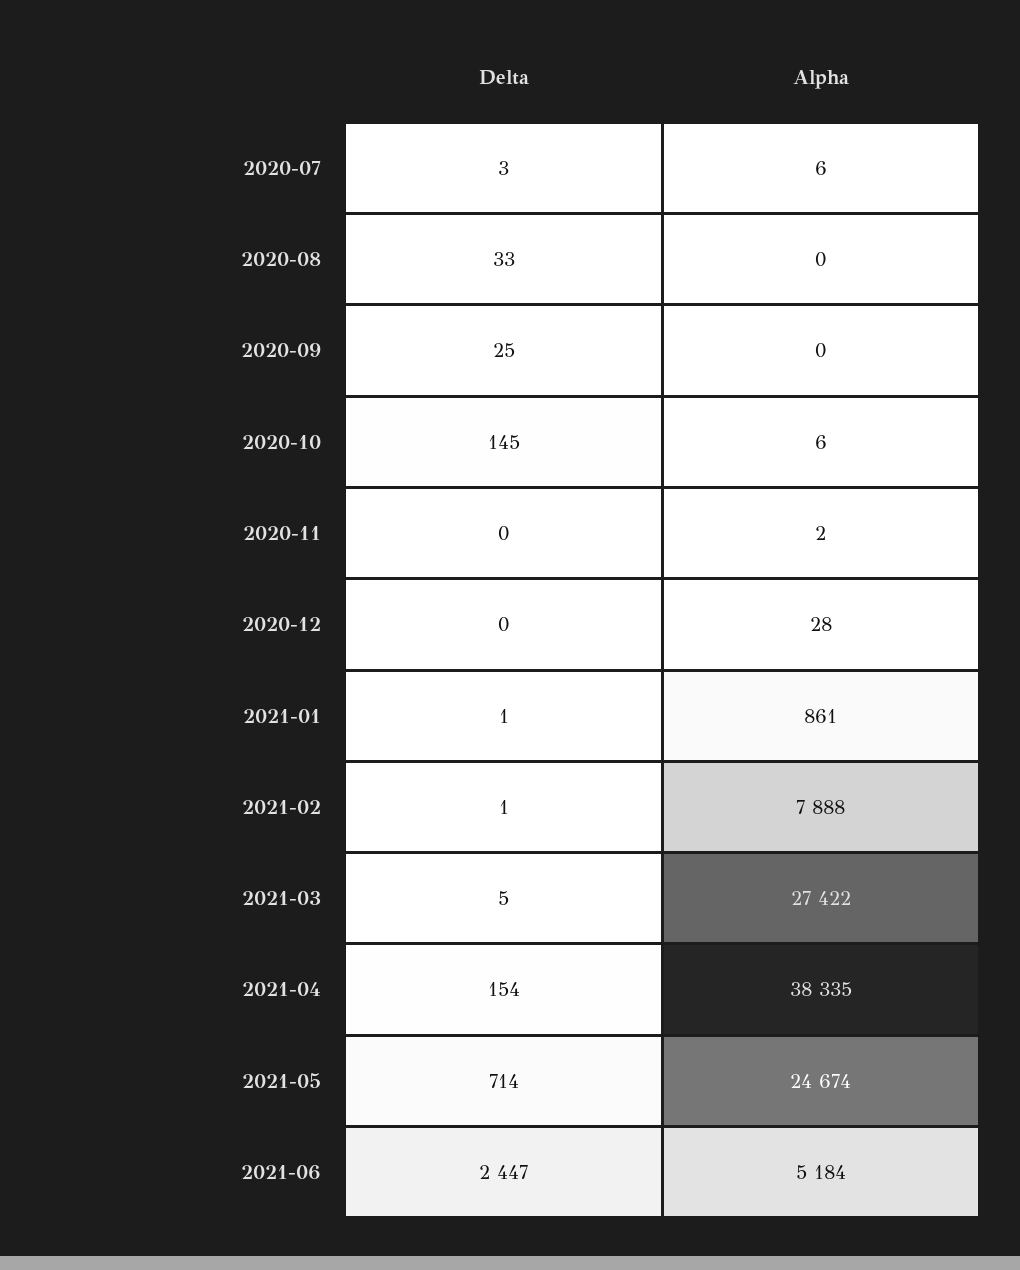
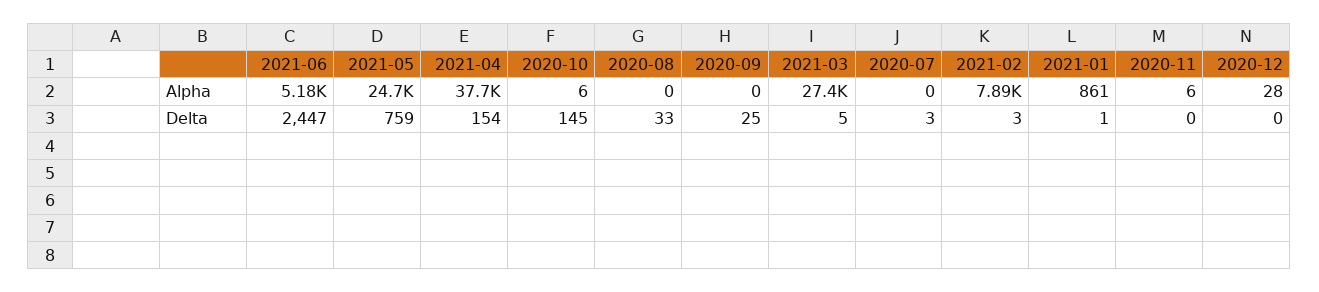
Alpha, 2020-07: 6 -> 0
Alpha, 2020-11: 2 -> 6
Delta, 2021-02: 1 -> 3
Alpha, 2021-04: 38335 -> 37700
Delta, 2021-05: 714 -> 759

